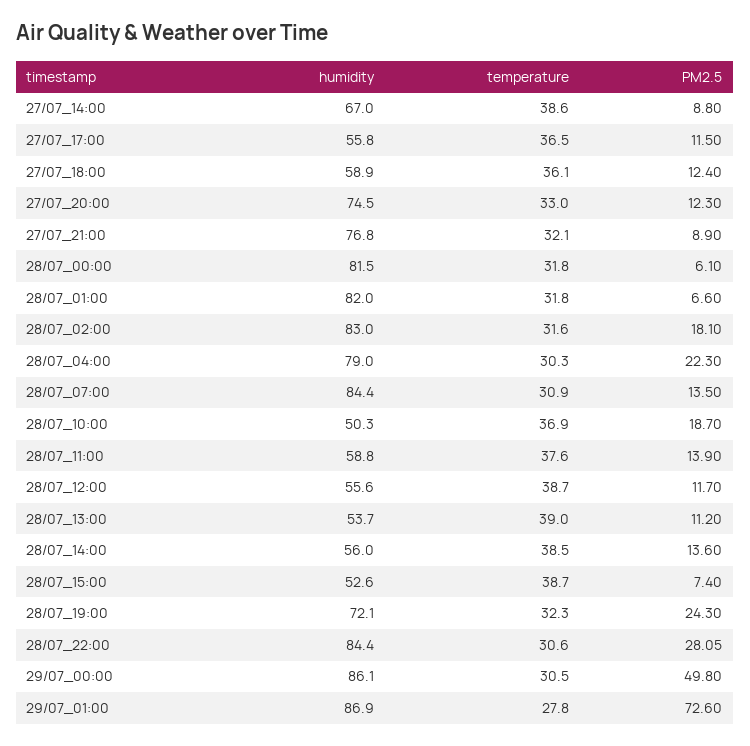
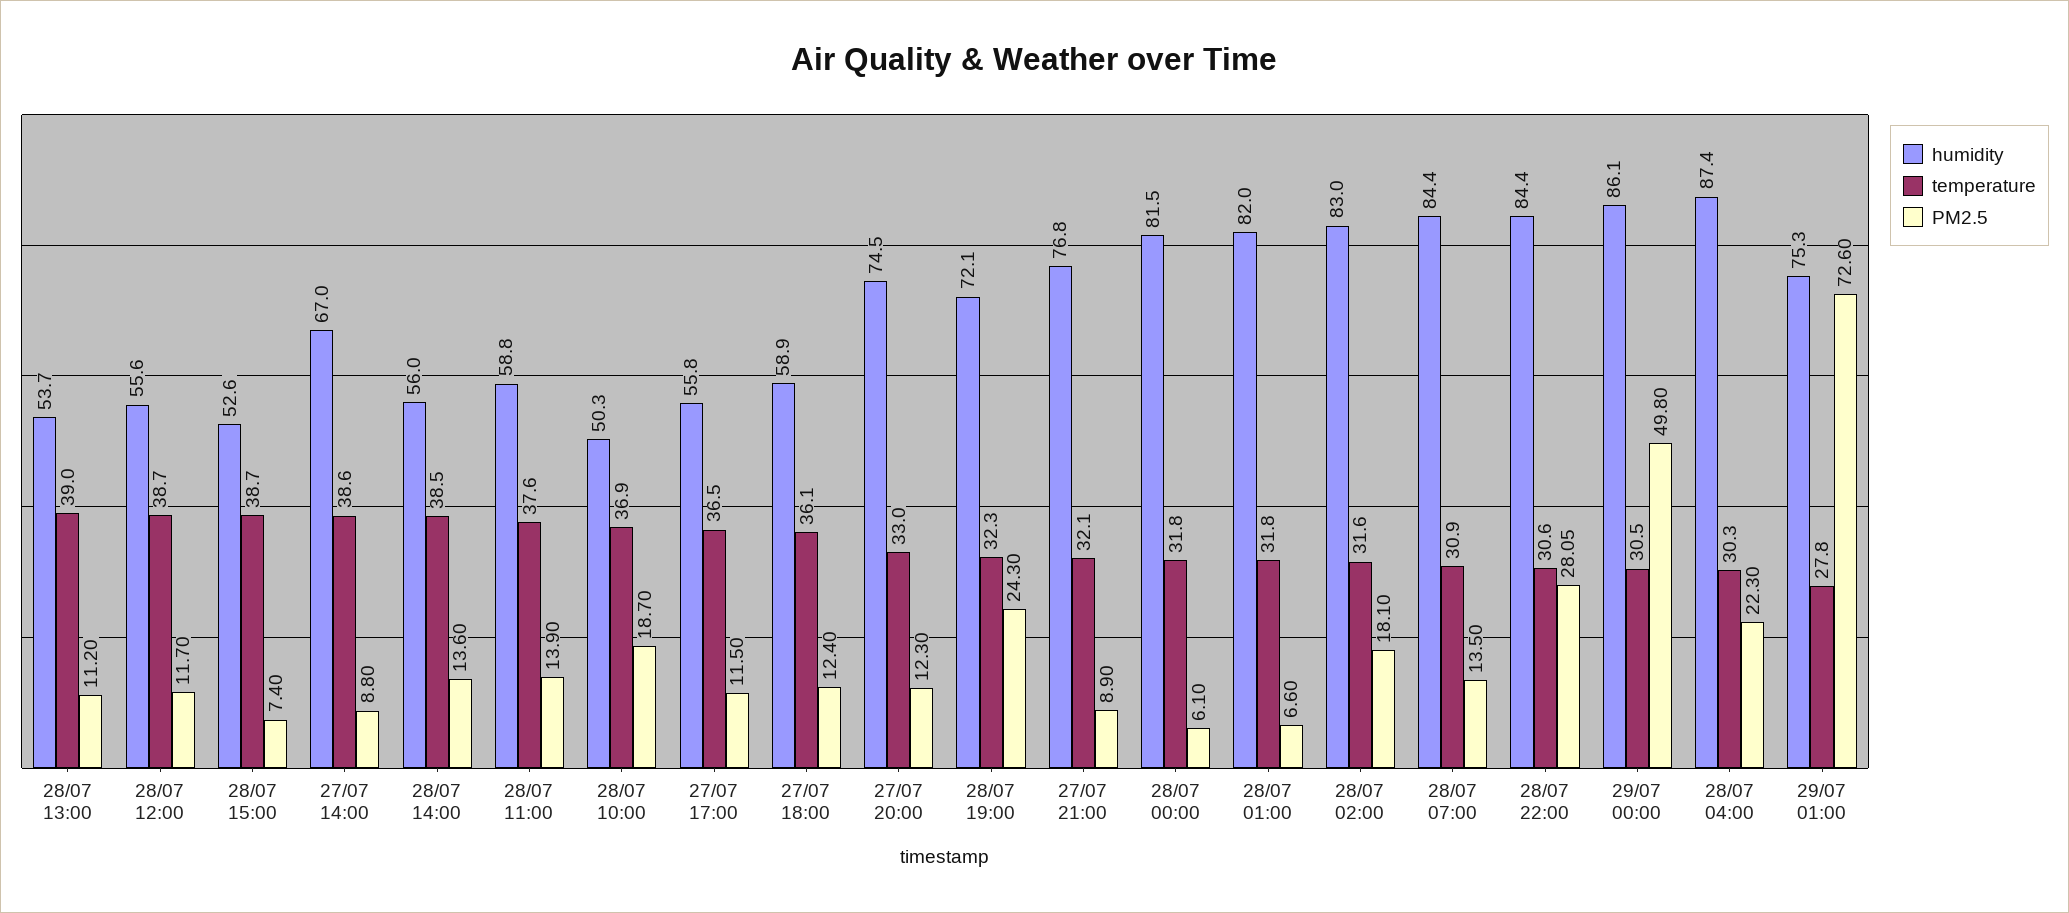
humidity, 28/07_04:00: 79 -> 87.4
humidity, 29/07_01:00: 86.9 -> 75.3

